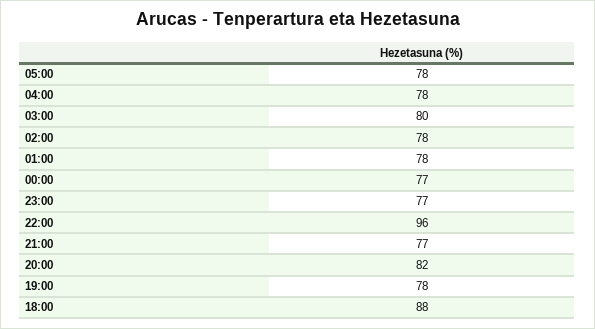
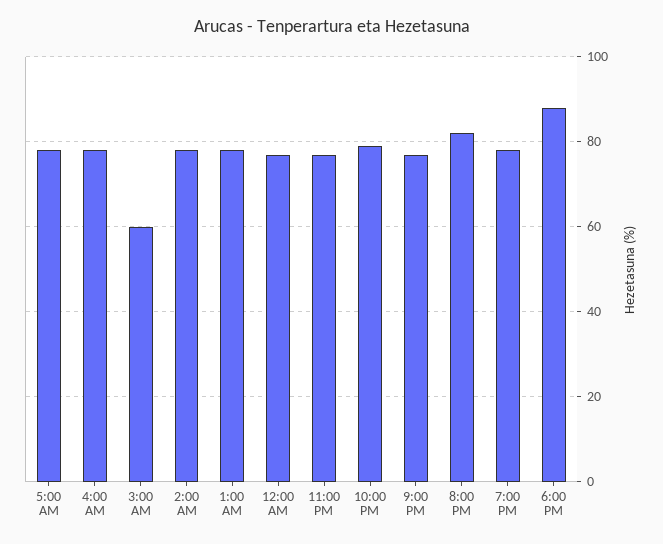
03:00: 80 -> 60
22:00: 96 -> 80

